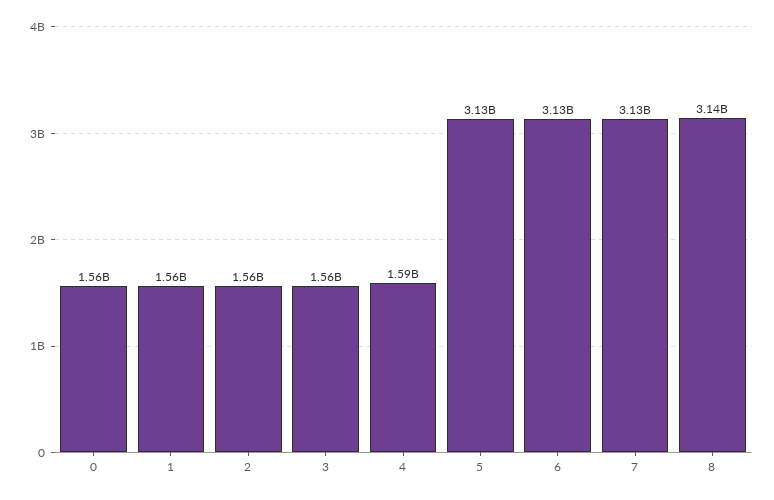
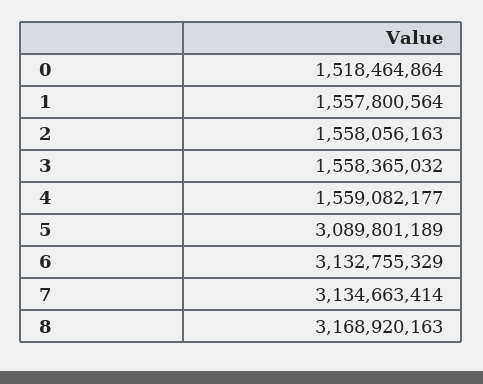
0: 1560000000 -> 1518464864
4: 1590000000 -> 1559082177
5: 3130000000 -> 3089801189
8: 3140000000 -> 3168920163

